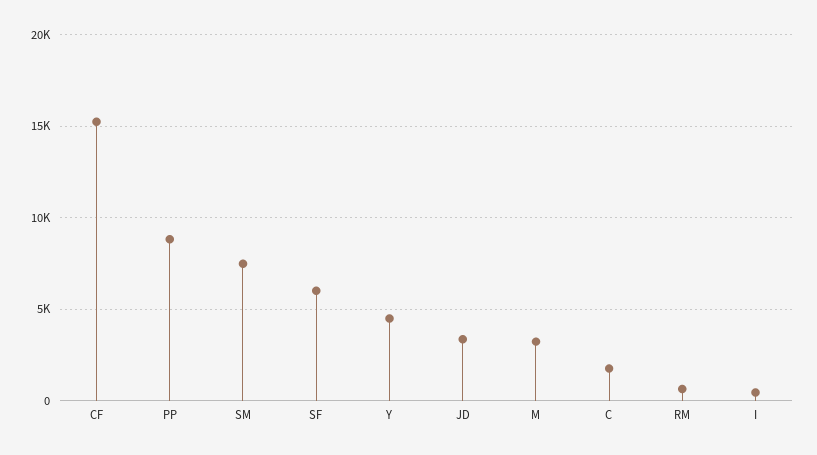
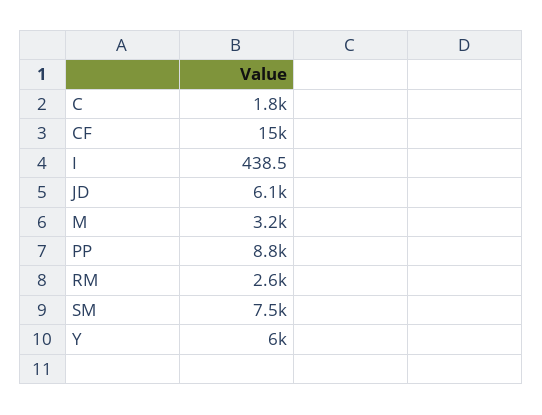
SF: 6000 -> none
Y: 4500 -> 6000
JD: 3500 -> 6100
RM: 500 -> 2600

